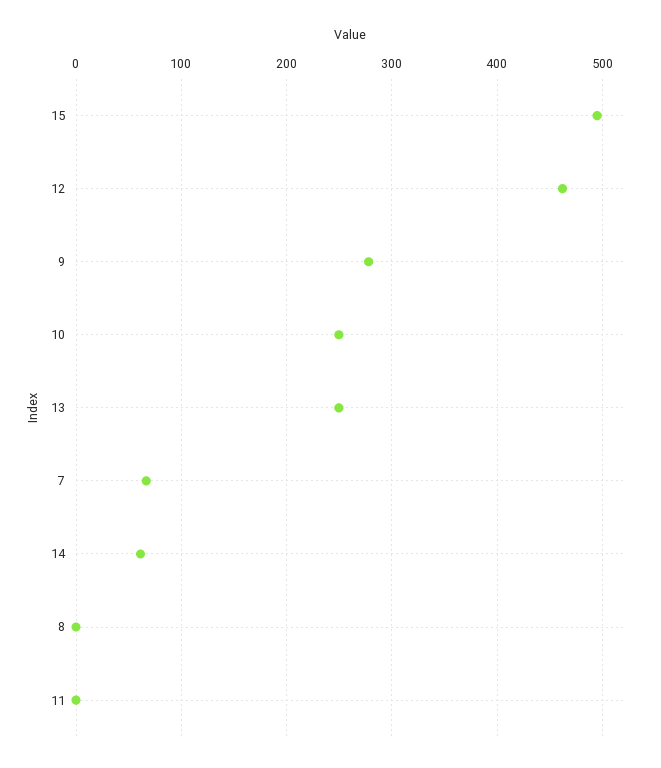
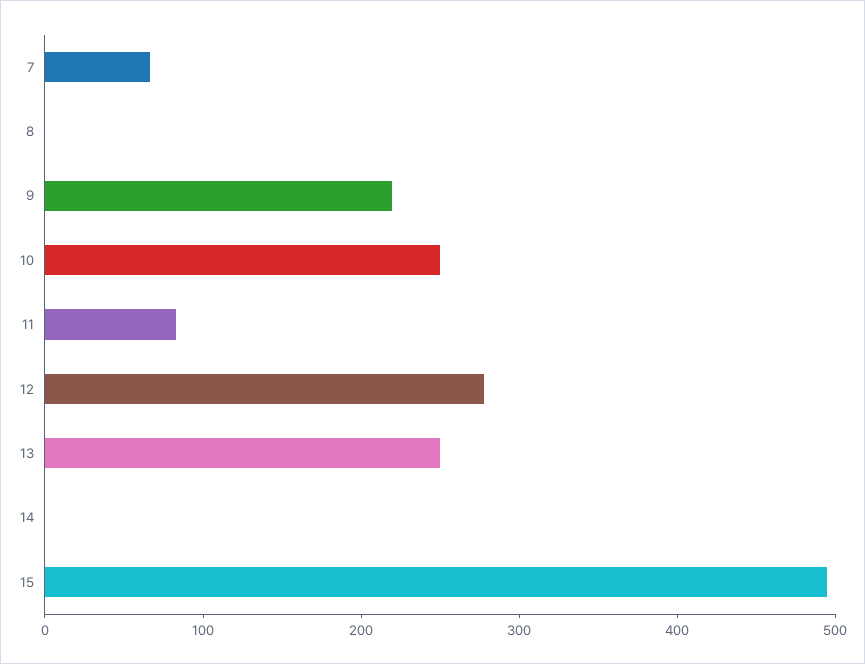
12: 460 -> 280
9: 280 -> 220
14: 60 -> 0
11: 0 -> 80

